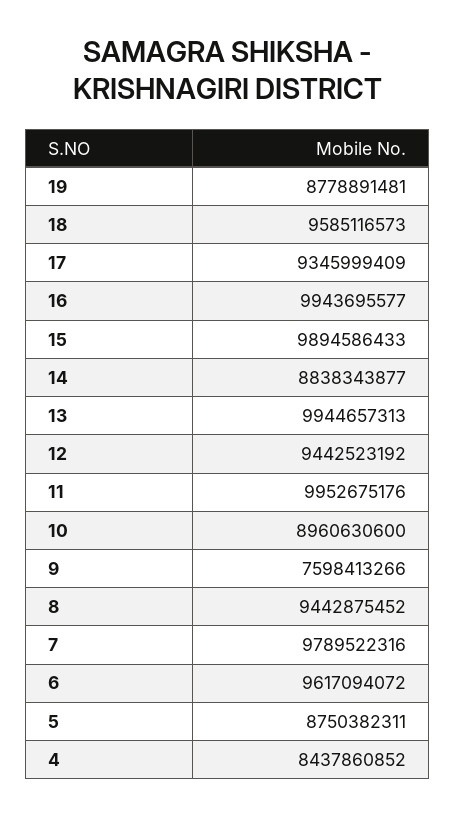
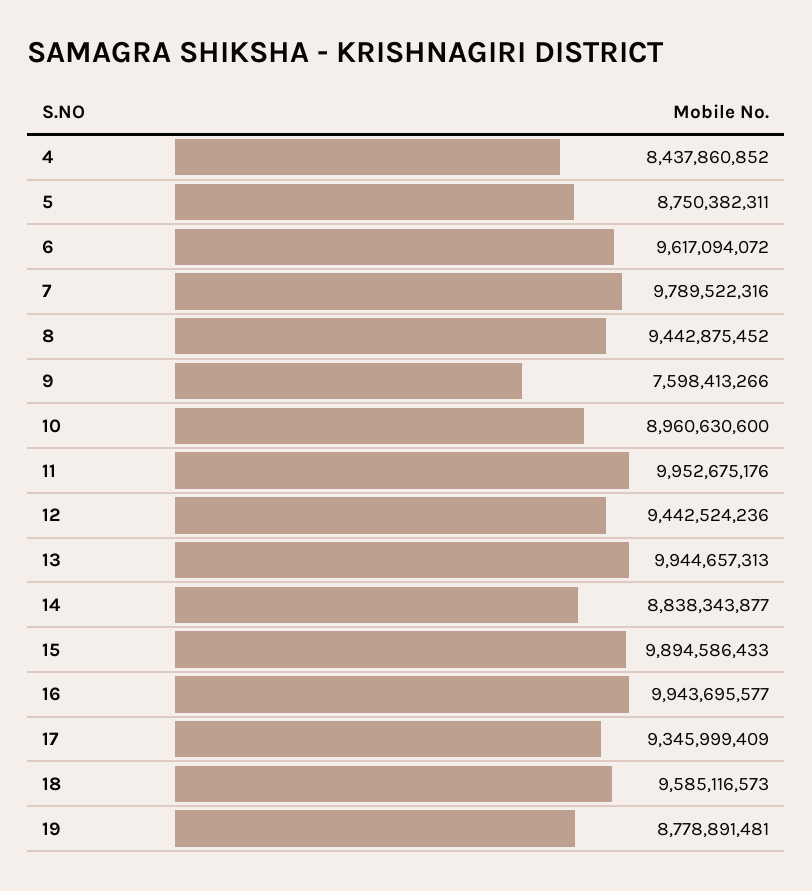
12: 9442523192 -> 9442524236

